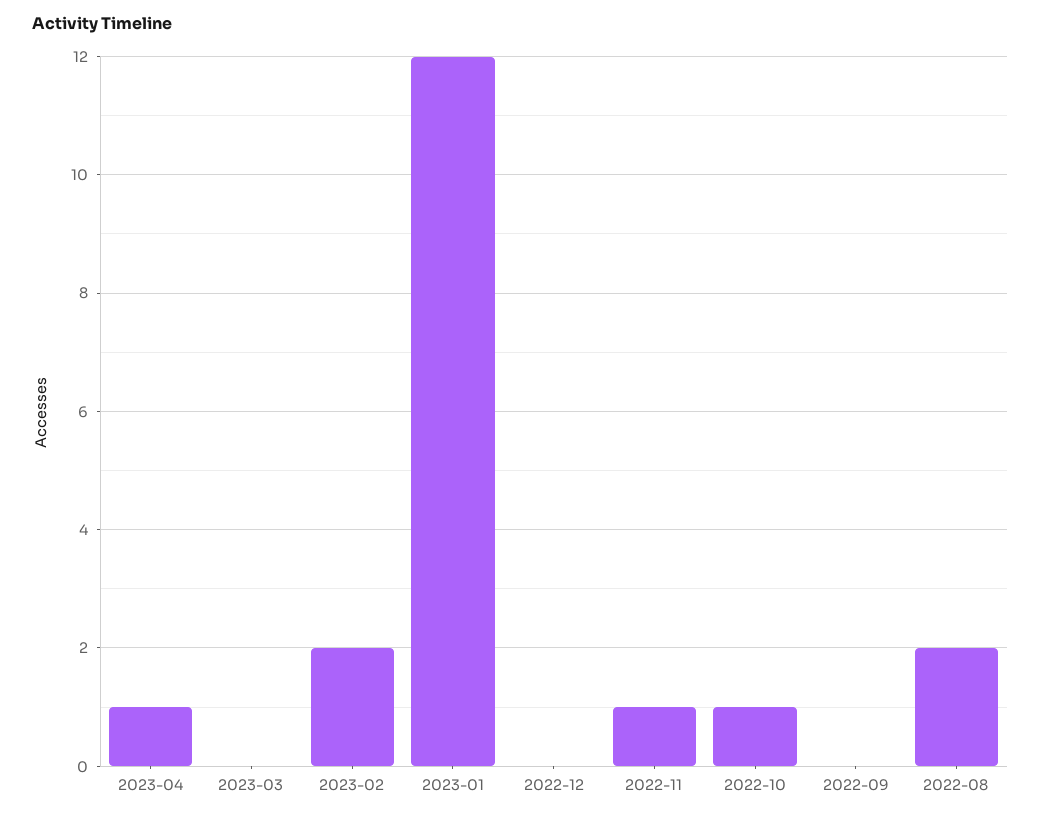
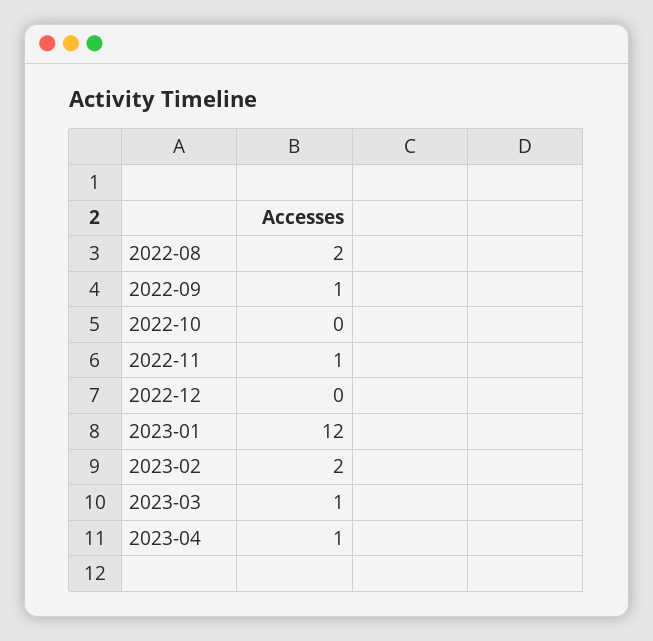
2023-03: 0 -> 1
2022-10: 1 -> 0
2022-09: 0 -> 1

